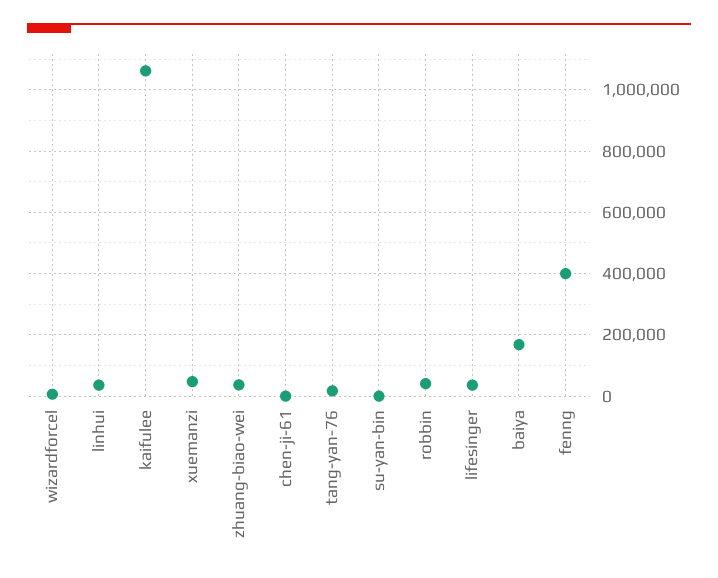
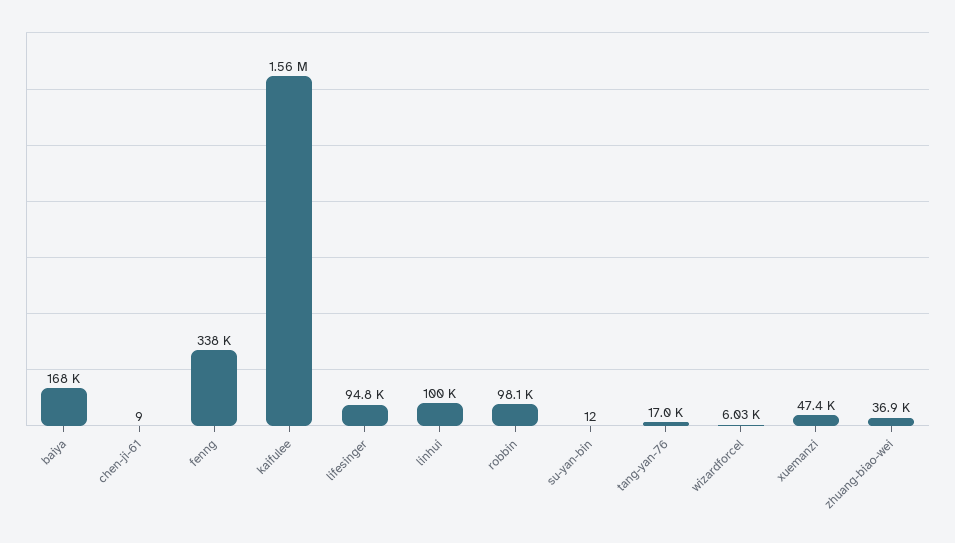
linhui: 40000 -> 100000
kaifulee: 1060000 -> 1560000
robbin: 40000 -> 98100
lifesinger: 40000 -> 94800
fenng: 400000 -> 338000

